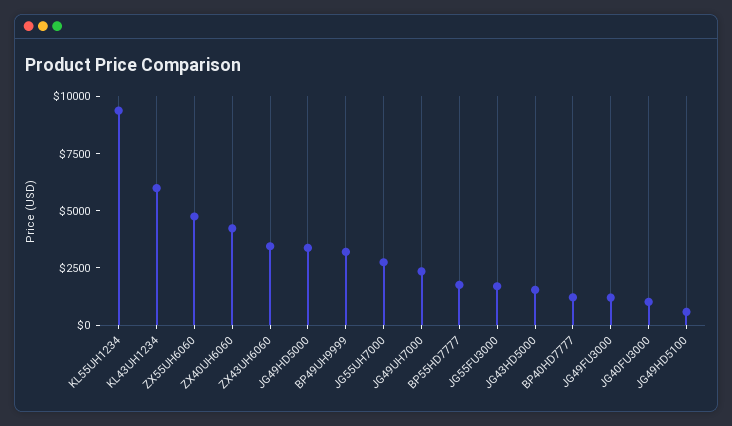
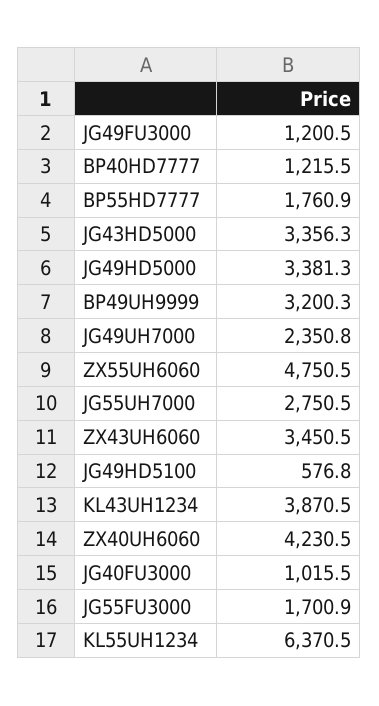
KL55UH1234: 9500 -> 6370.5
KL43UH1234: 6000 -> 3870.5
JG43HD5000: 1500 -> 3356.3

